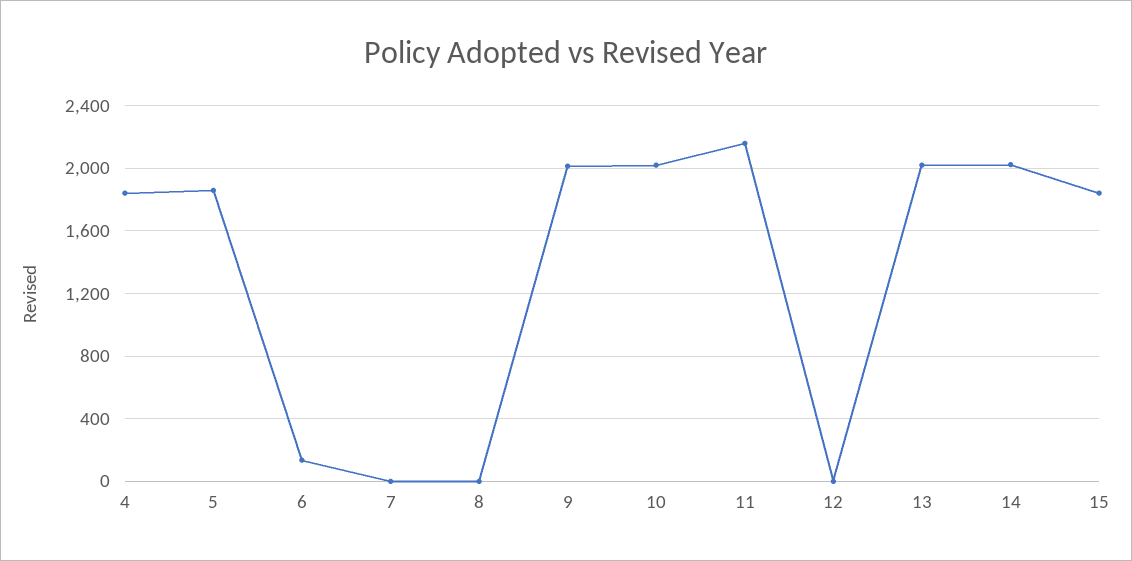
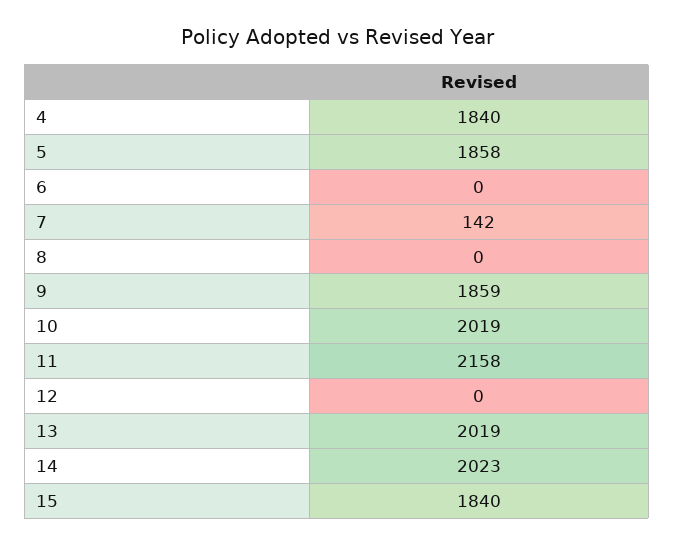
6: 150 -> 0
7: 0 -> 142
9: 2000 -> 1859

